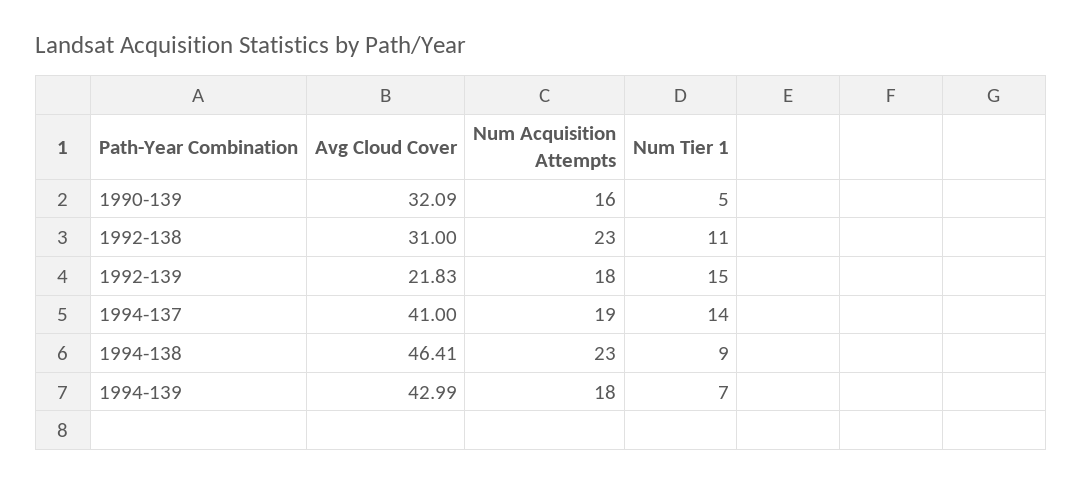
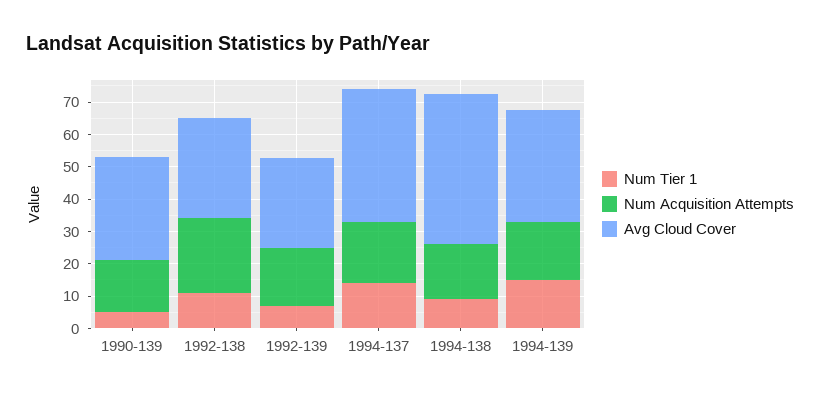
Avg Cloud Cover, 1992-139: 21.83 -> 27.5
Num Tier 1, 1992-139: 15 -> 7.5
Num Acquisition Attempts, 1994-138: 23 -> 17.5
Avg Cloud Cover, 1994-139: 42.99 -> 35
Num Tier 1, 1994-139: 7 -> 15

